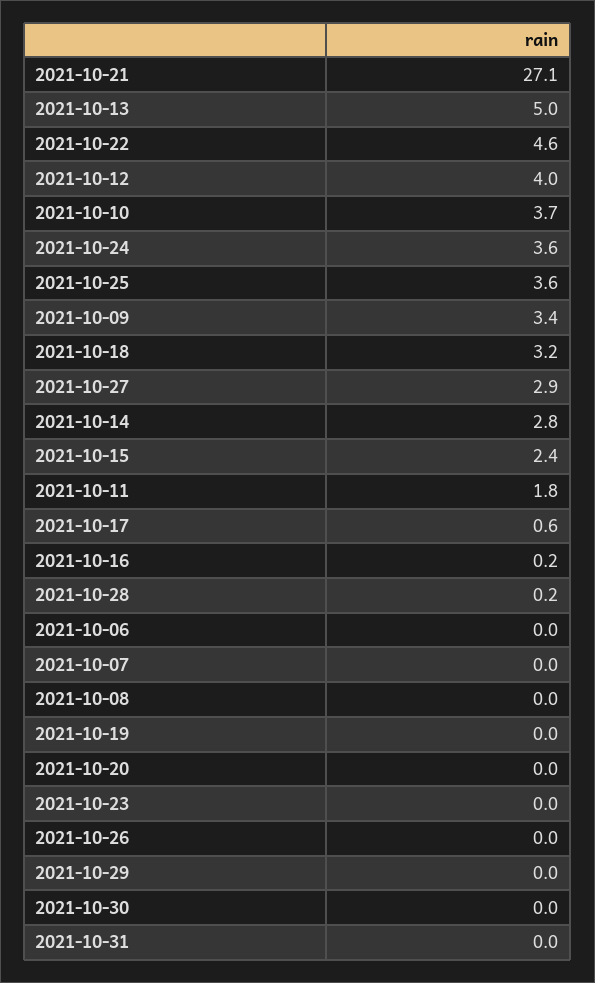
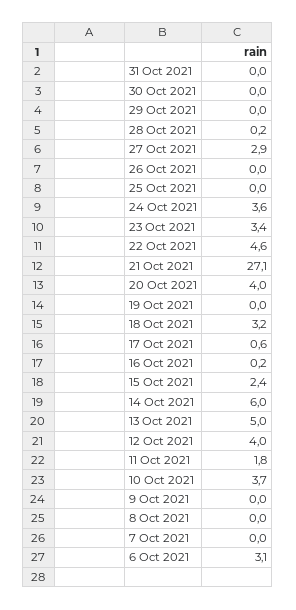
2021-10-25: 3.6 -> 0
2021-10-09: 3.4 -> 0
2021-10-14: 2.8 -> 6
2021-10-06: 0 -> 3.1
2021-10-20: 0 -> 4
2021-10-23: 0 -> 3.4

